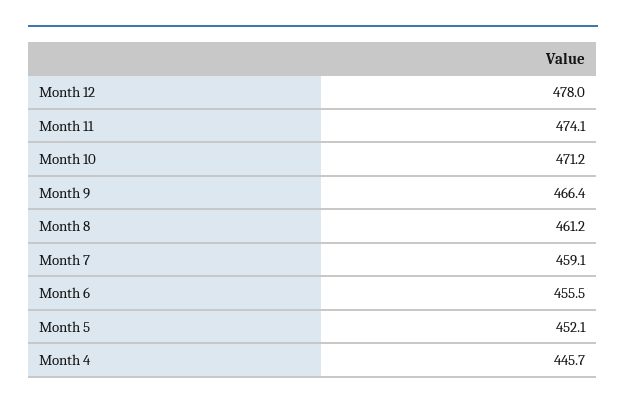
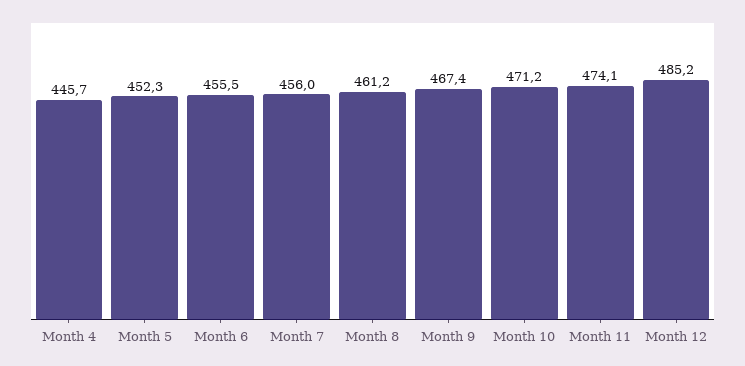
Month 12: 478 -> 485.2
Month 9: 466.4 -> 467.4
Month 7: 459.1 -> 456
Month 5: 452.1 -> 452.3

